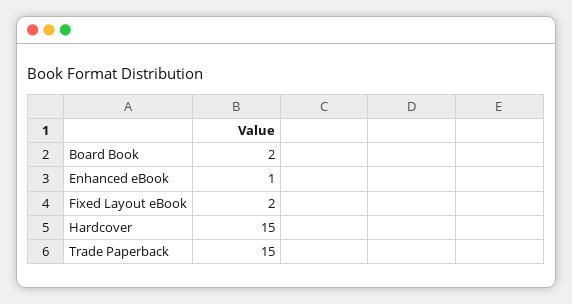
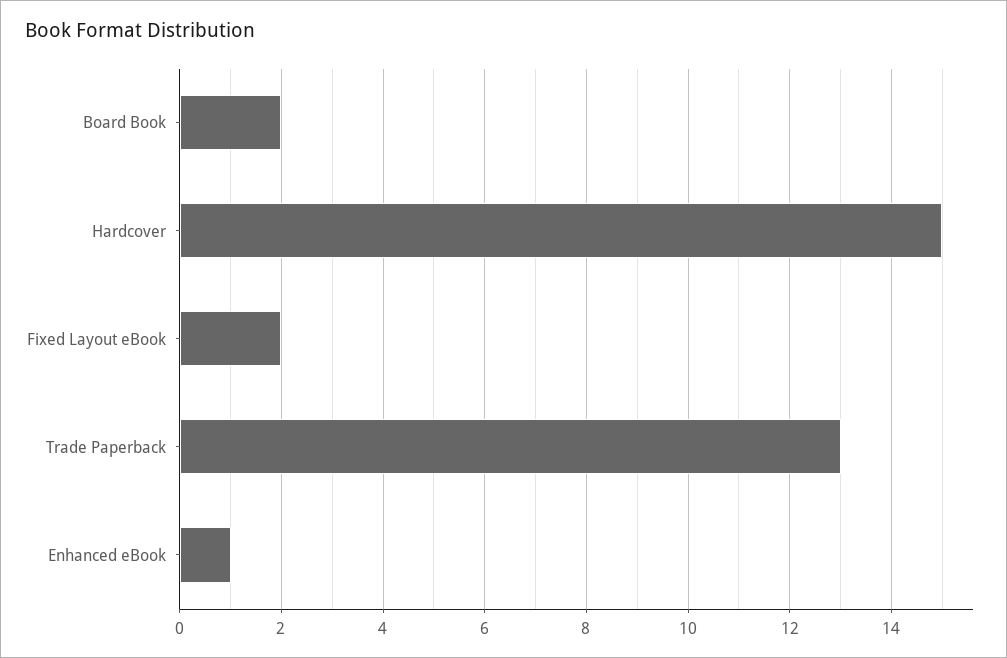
Trade Paperback: 15 -> 13

